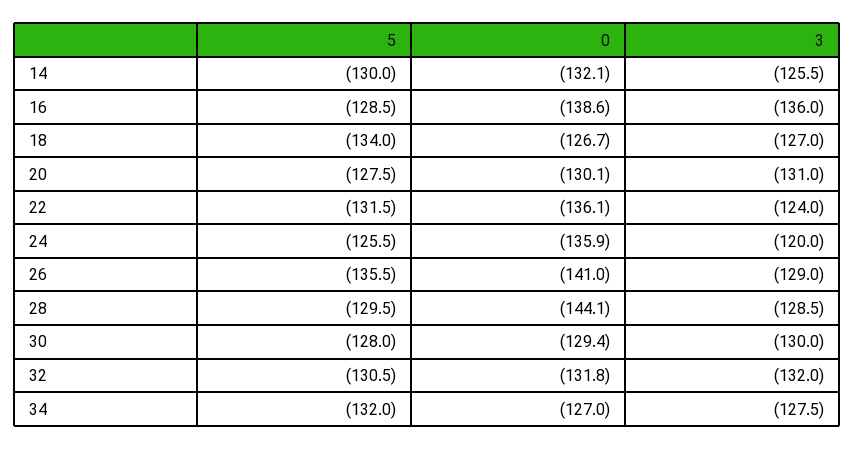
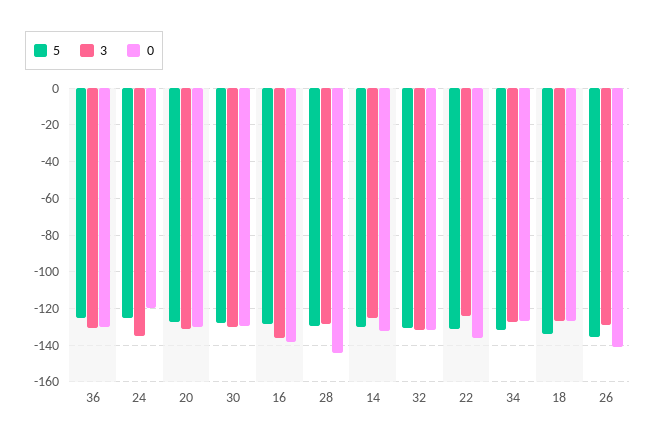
0, 24: -135.9 -> -120
3, 24: -120 -> -135
5, 36: none -> -125
3, 36: none -> -130
0, 36: none -> -130

